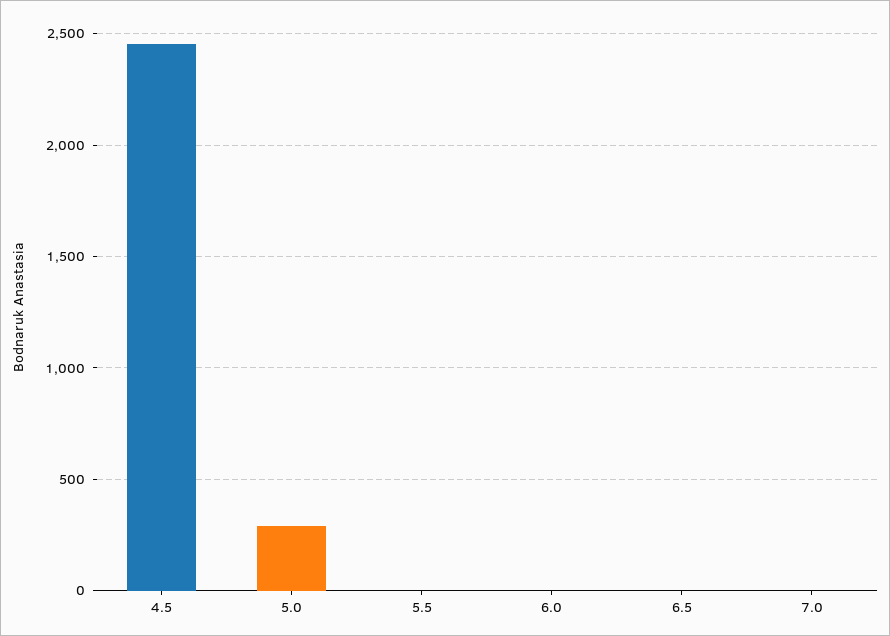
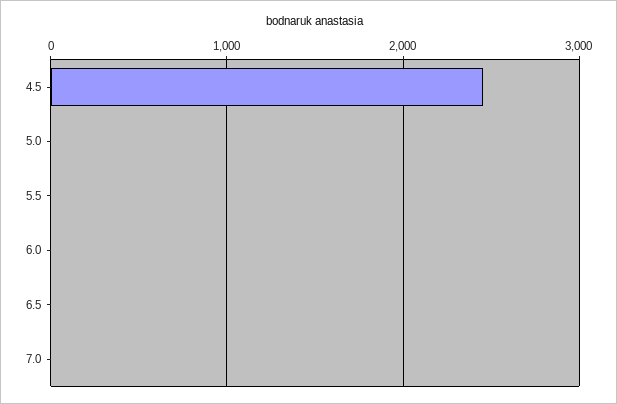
5.0: 300 -> 0

